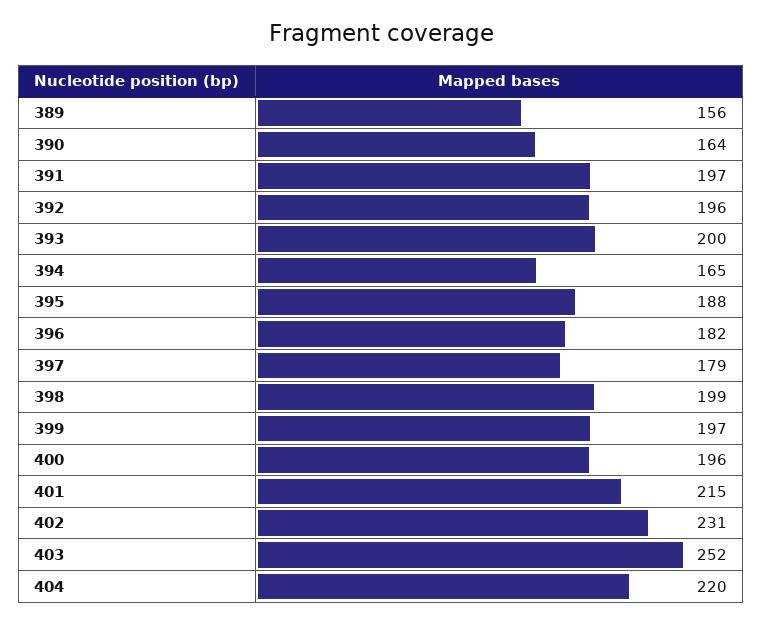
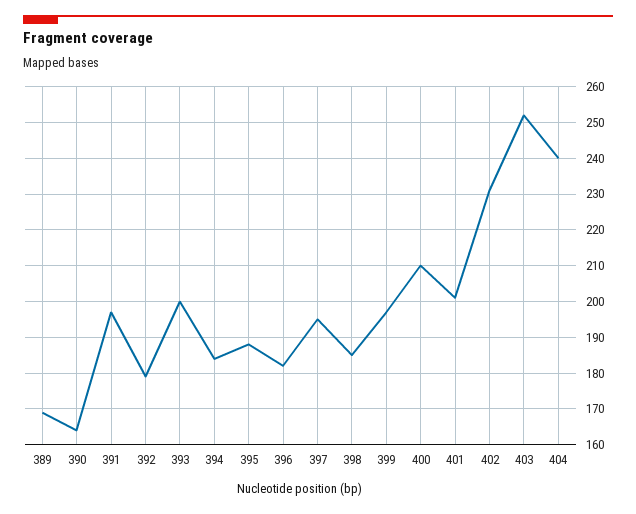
389: 156 -> 170
392: 196 -> 180
394: 165 -> 185
397: 179 -> 195
398: 199 -> 185
400: 196 -> 210
401: 215 -> 200
404: 220 -> 240

